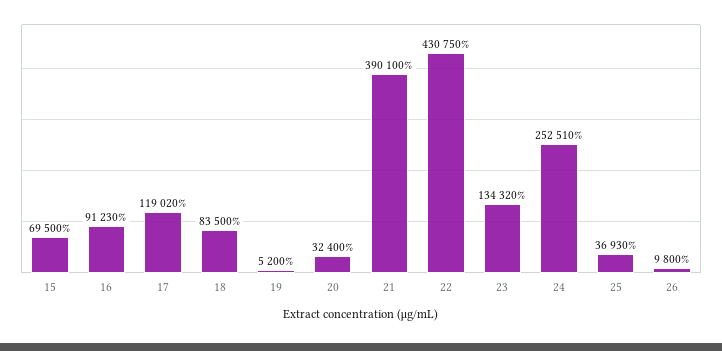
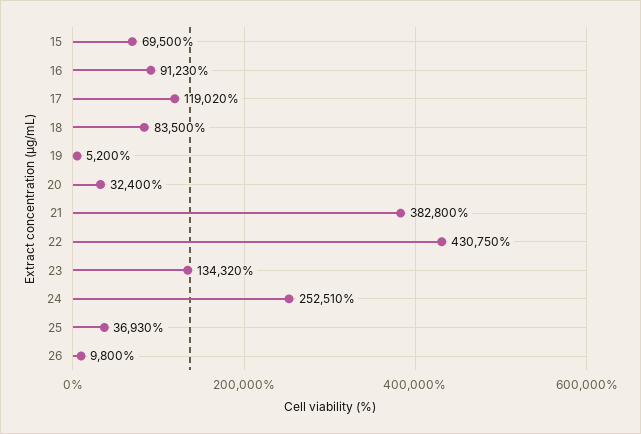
21: 390100 -> 382800

